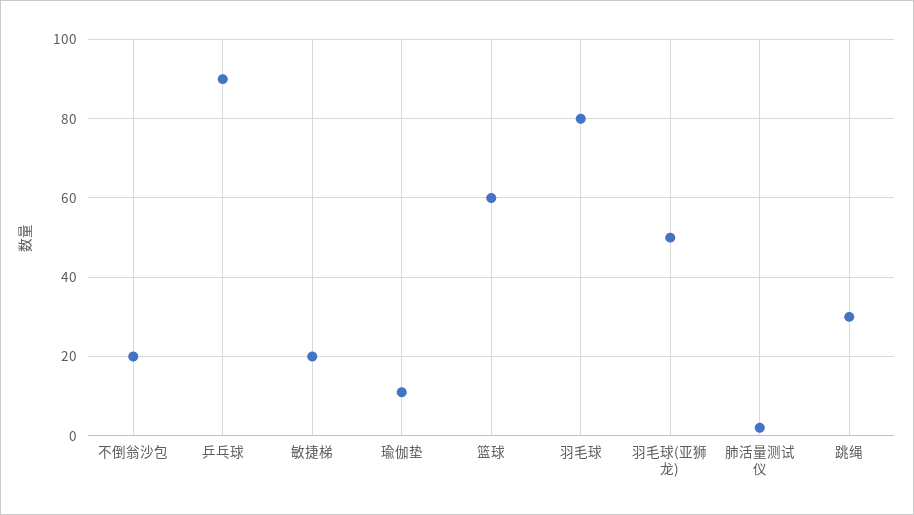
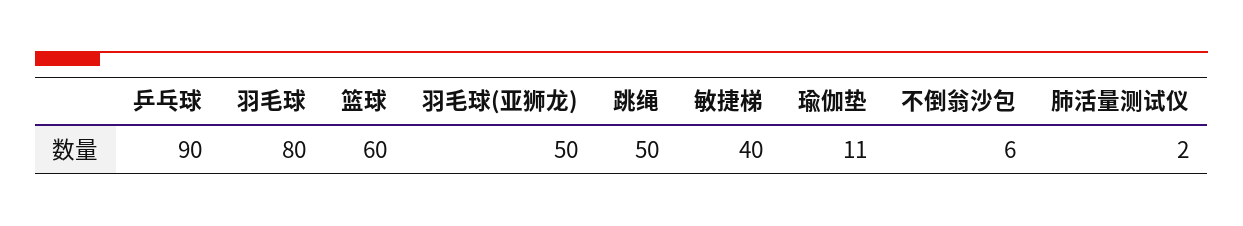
不倒翁沙包: 20 -> 6
敏捷梯: 20 -> 40
跳绳: 30 -> 50

